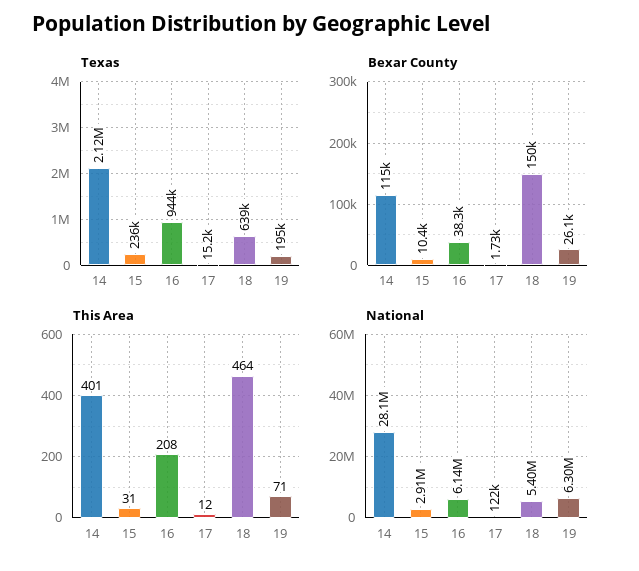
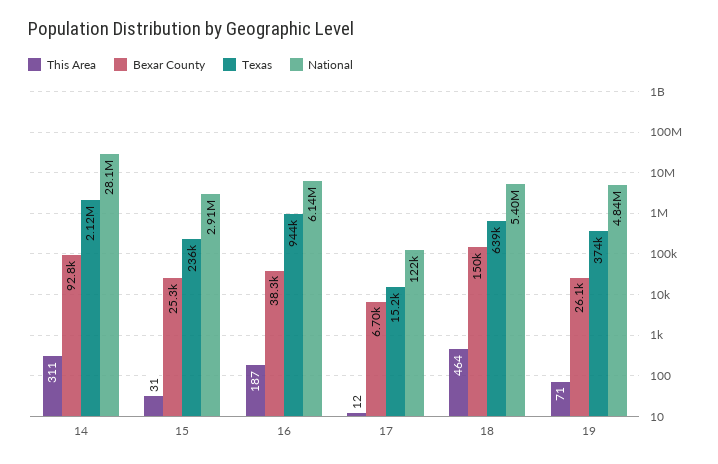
Texas, 19: 195000 -> 374000
Bexar County, 14: 115000 -> 92800
Bexar County, 15: 10400 -> 25300
Bexar County, 17: 1730 -> 6700
This Area, 14: 401 -> 311
This Area, 16: 208 -> 187
National, 19: 6300000 -> 4840000

